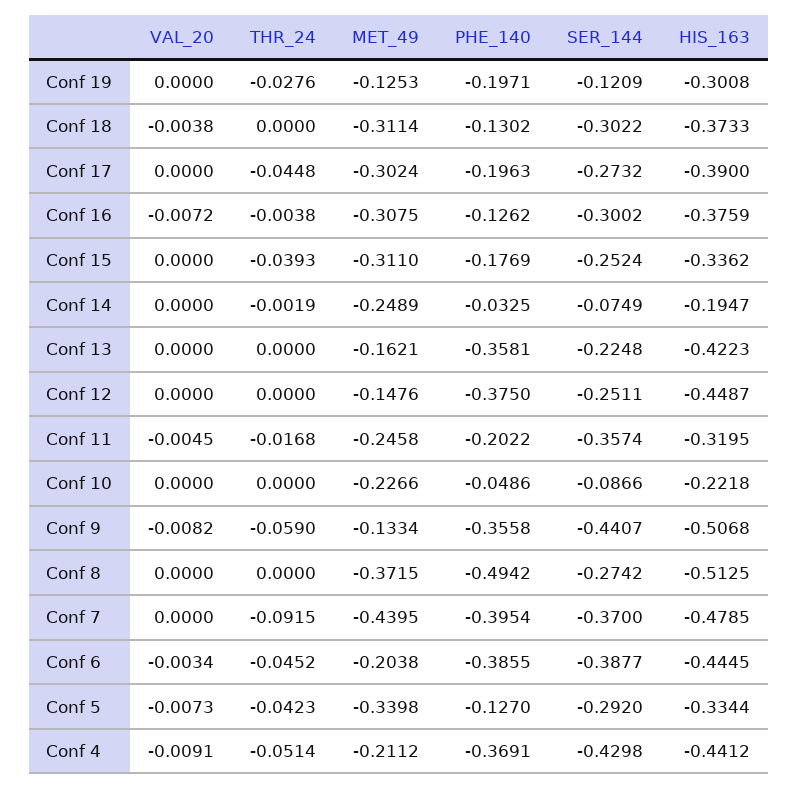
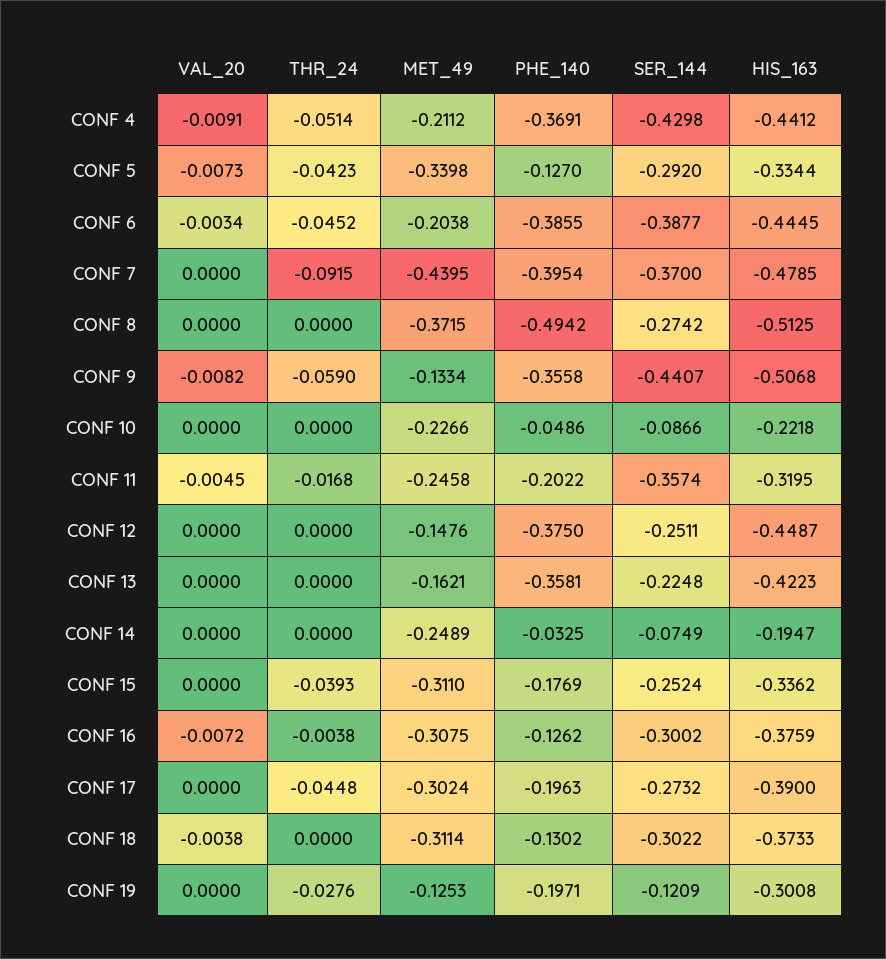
THR_24, Conf 14: -0.0019 -> 0

